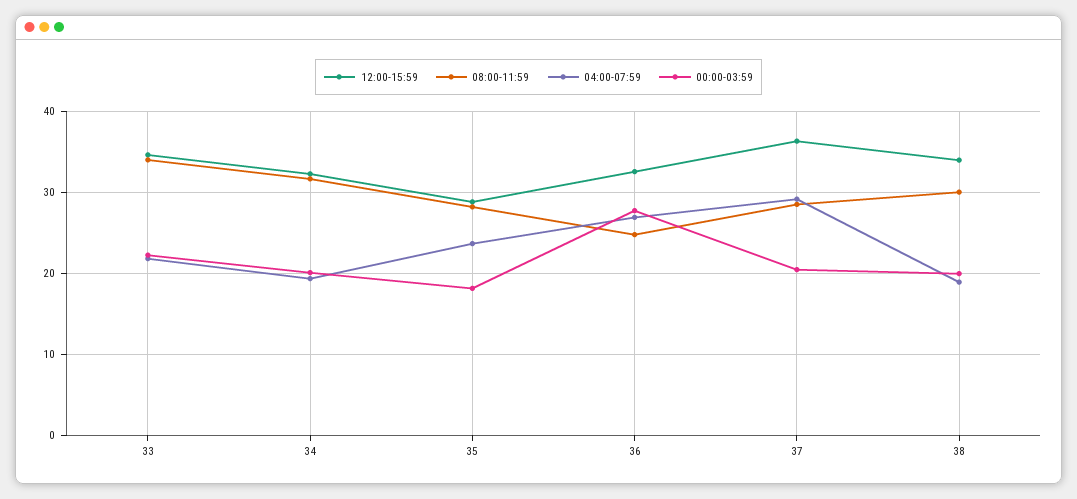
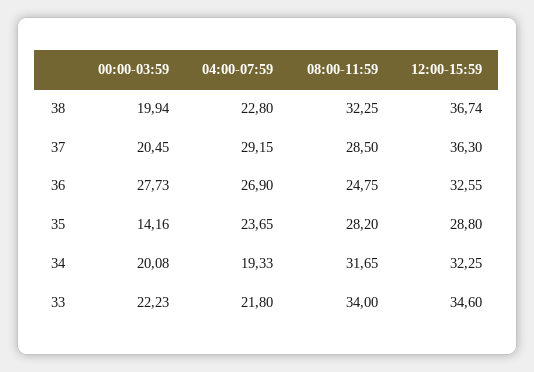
00:00-03:59, 35: 18 -> 14.16
12:00-15:59, 38: 34 -> 36.74
08:00-11:59, 38: 30 -> 32.25
04:00-07:59, 38: 19 -> 22.8

